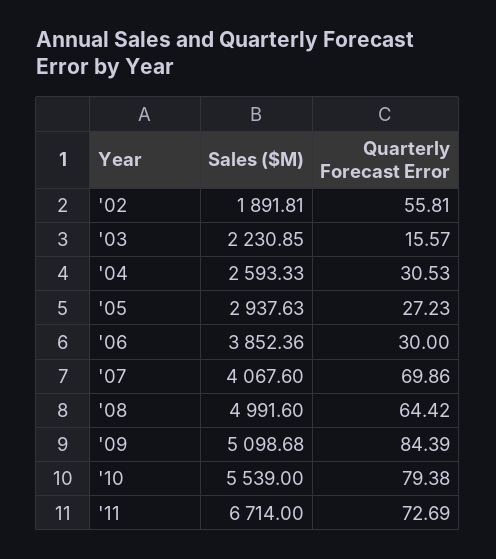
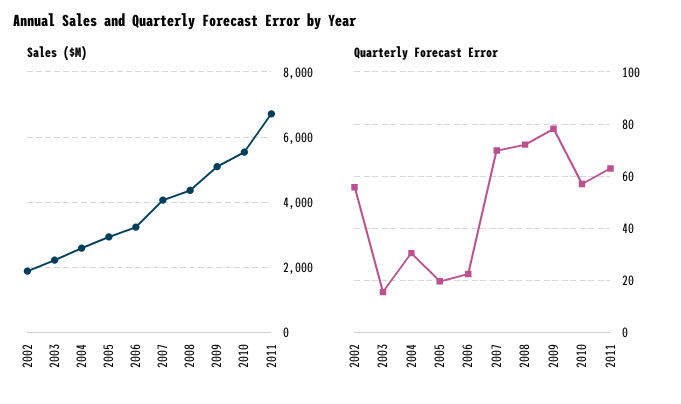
Quarterly Forecast Error, '05: 27.23 -> 20
Sales ($M), '06: 3852.36 -> 3200
Quarterly Forecast Error, '06: 30 -> 22.5
Sales ($M), '08: 4991.6 -> 4400
Quarterly Forecast Error, '08: 64.42 -> 72.5
Quarterly Forecast Error, '09: 84.39 -> 77.5
Quarterly Forecast Error, '10: 79.38 -> 57.5
Quarterly Forecast Error, '11: 72.69 -> 62.5

